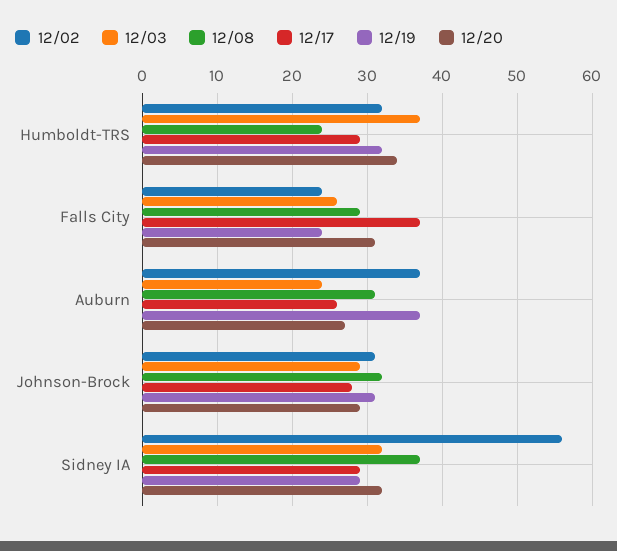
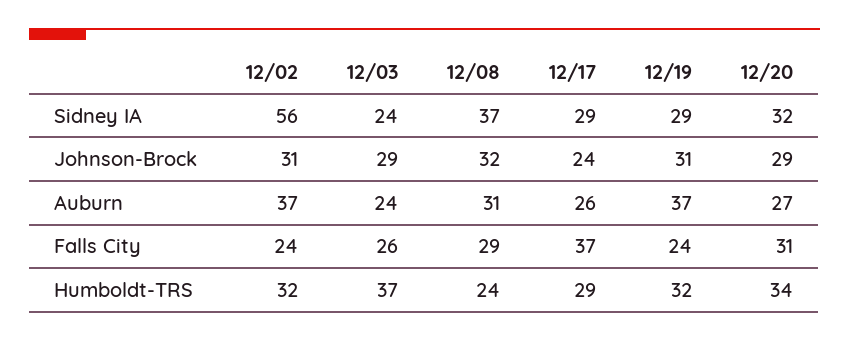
12/17, Johnson-Brock: 28 -> 24
12/03, Sidney IA: 32 -> 24

